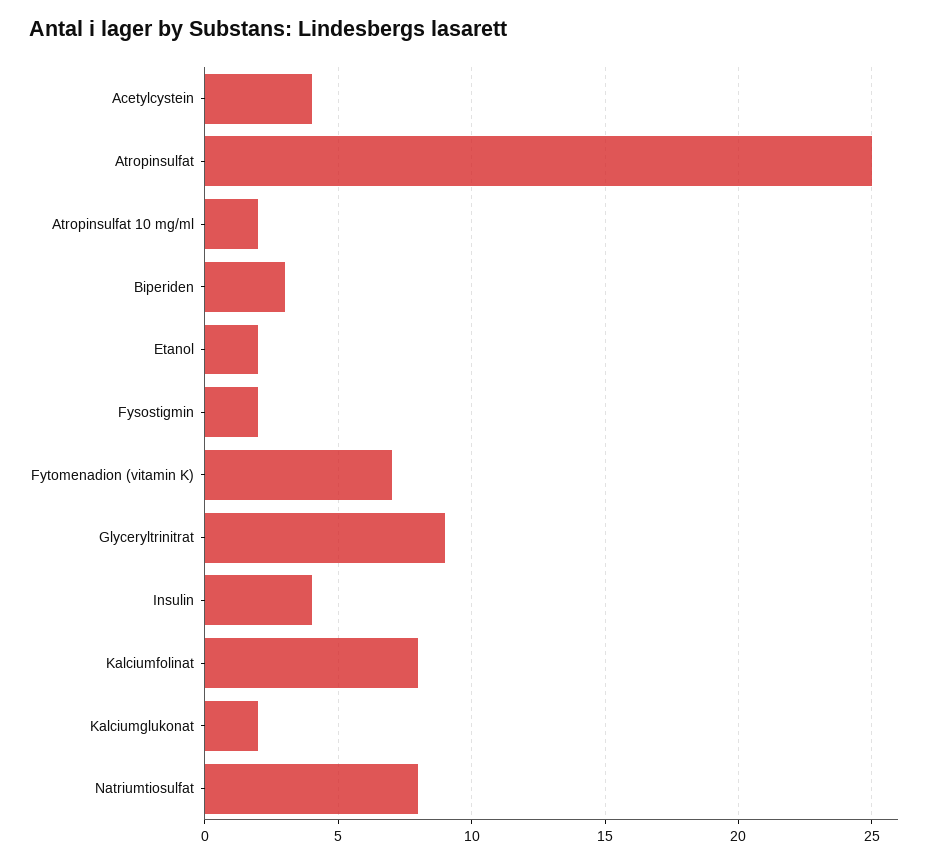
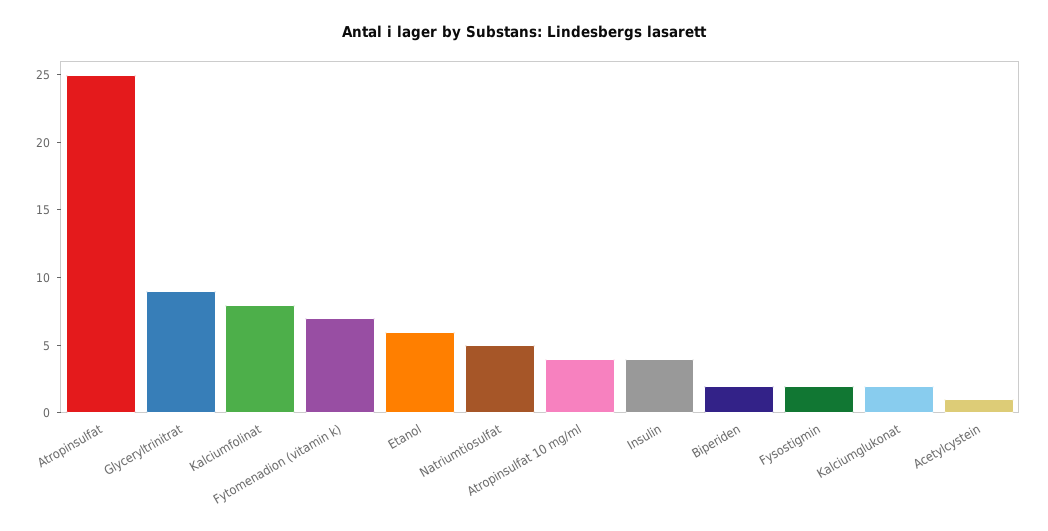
Acetylcystein: 4 -> 1
Atropinsulfat 10 mg/ml: 2 -> 4
Biperiden: 3 -> 2
Etanol: 2 -> 6
Natriumtiosulfat: 8 -> 5

